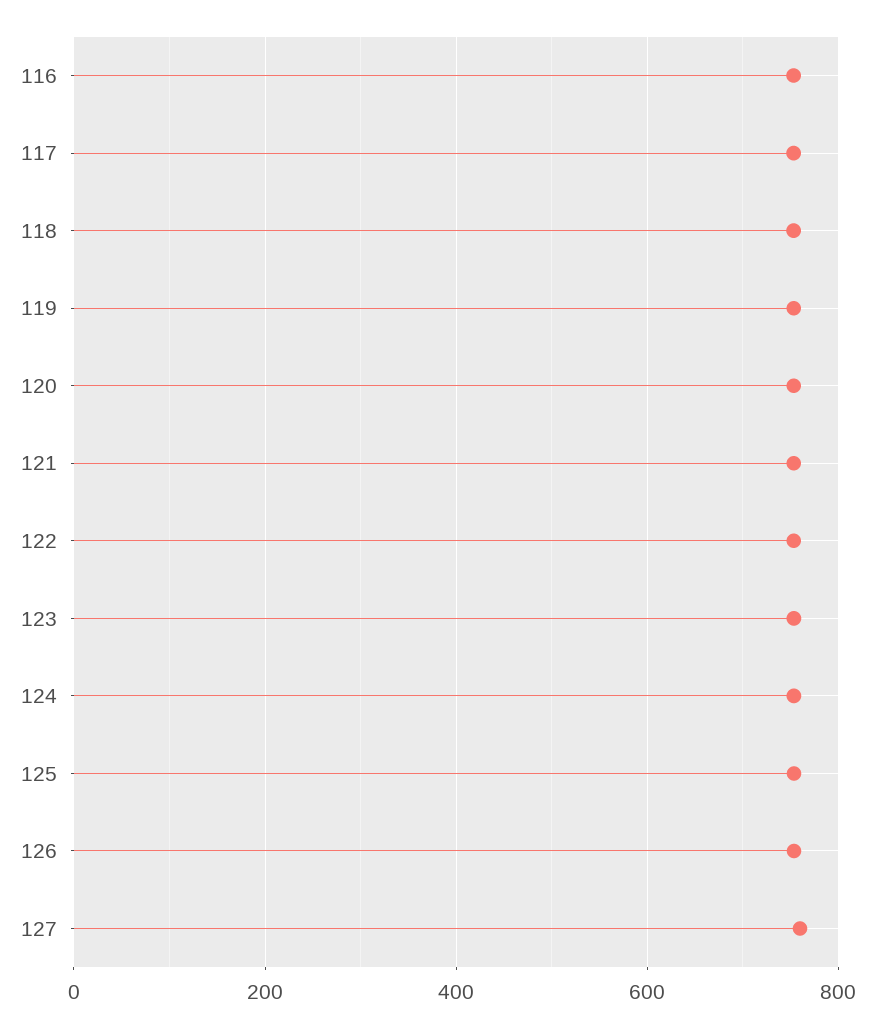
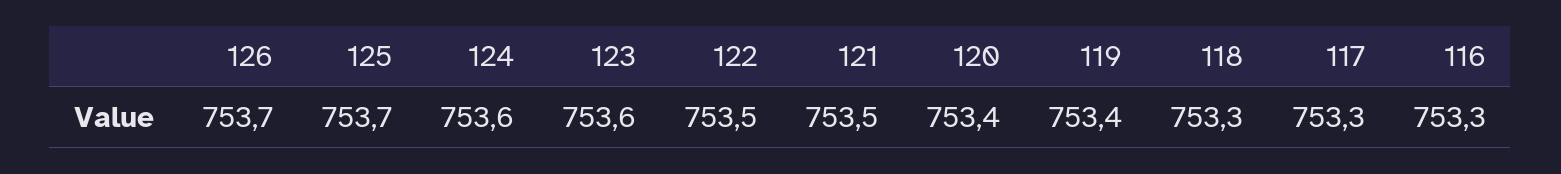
127: 760 -> none

